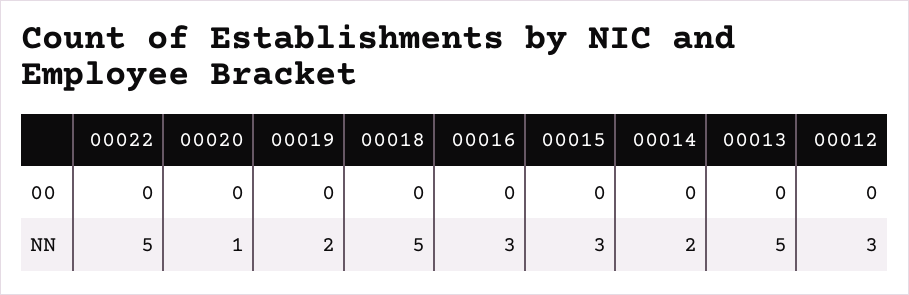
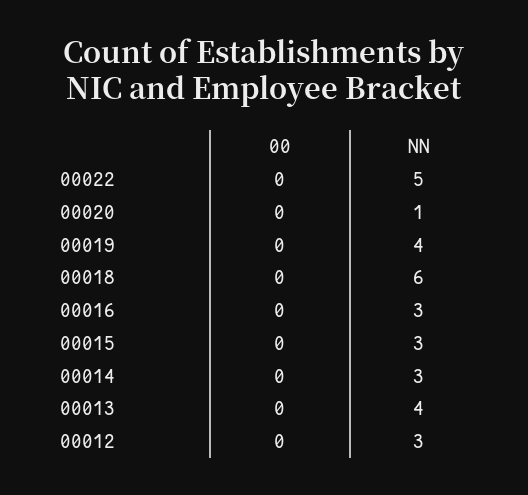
00019, NN: 2 -> 4
00018, NN: 5 -> 6
00014, NN: 2 -> 3
00013, NN: 5 -> 4

